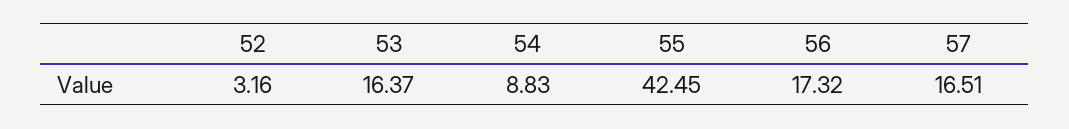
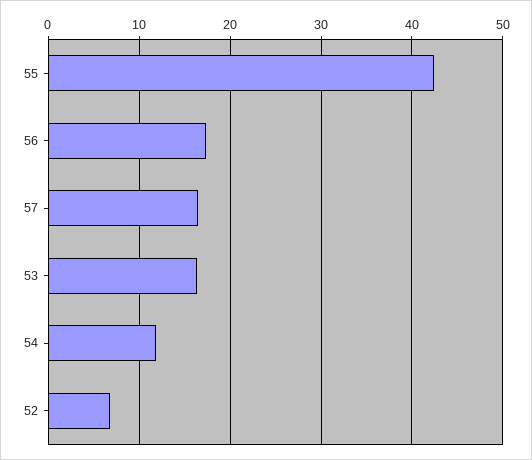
52: 3.16 -> 7
54: 8.83 -> 12

